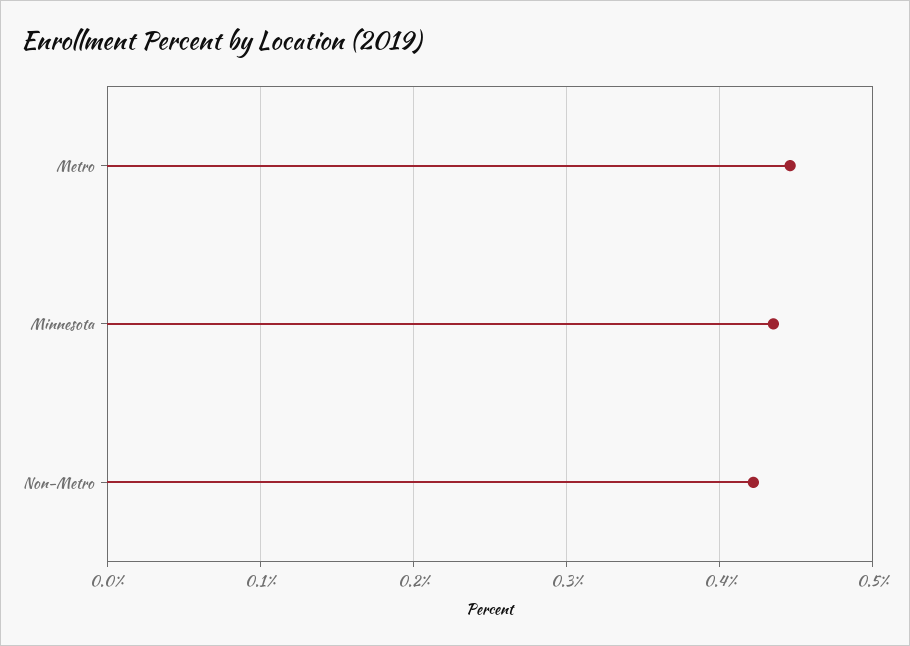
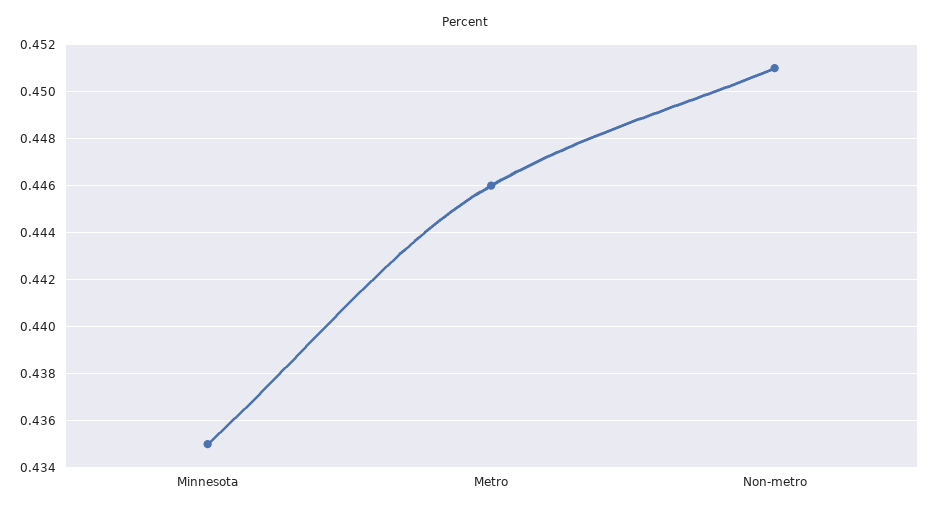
Non-Metro: 0.42 -> 0.451

